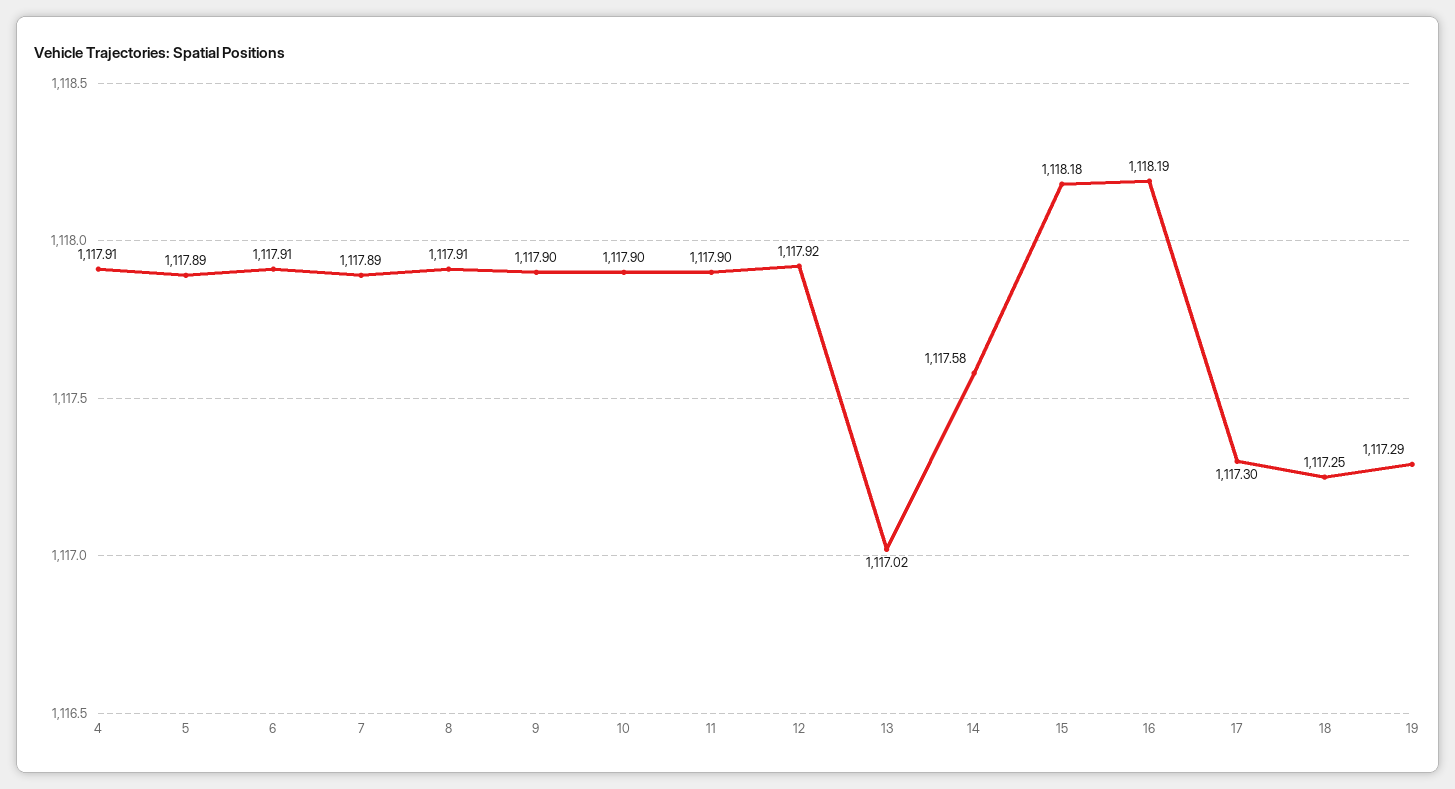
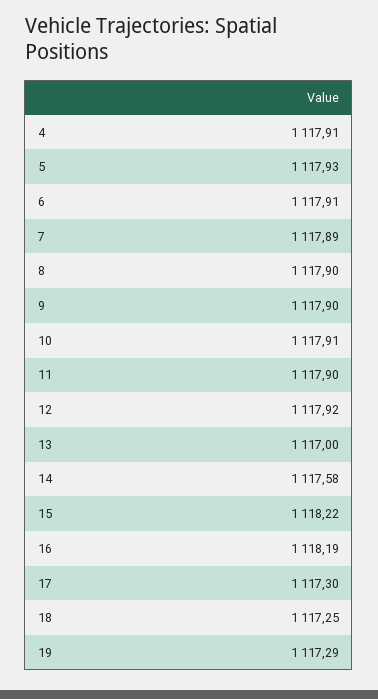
5: 1117.89 -> 1117.93
8: 1117.91 -> 1117.9
10: 1117.9 -> 1117.91
13: 1117.02 -> 1117
15: 1118.18 -> 1118.22

